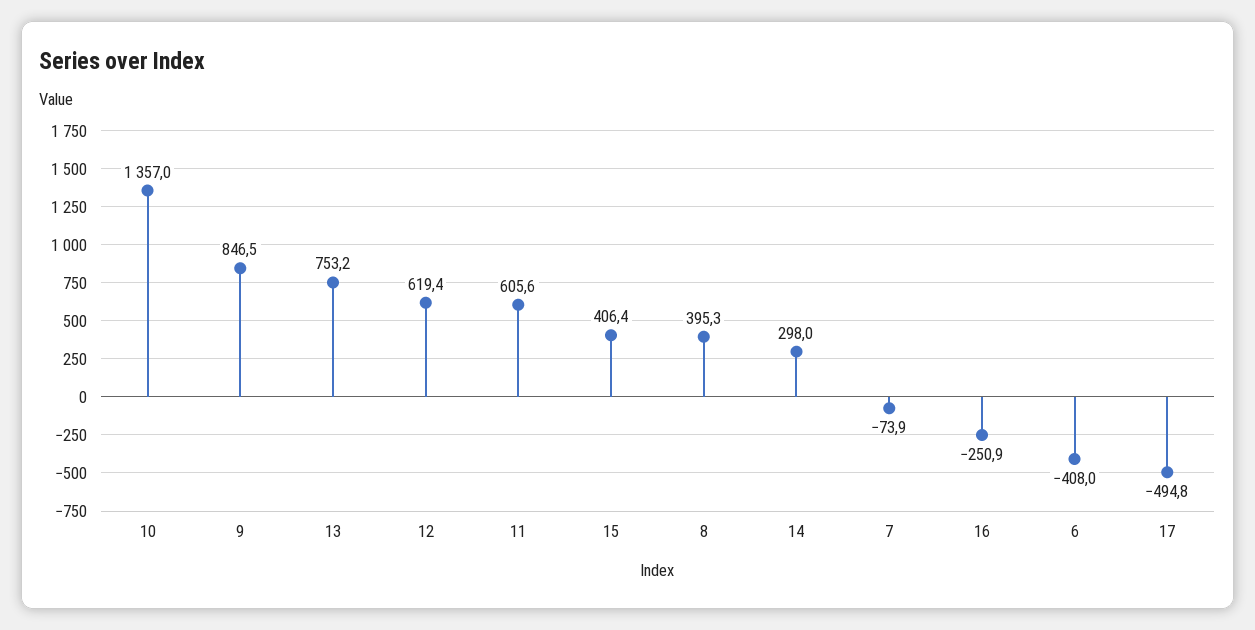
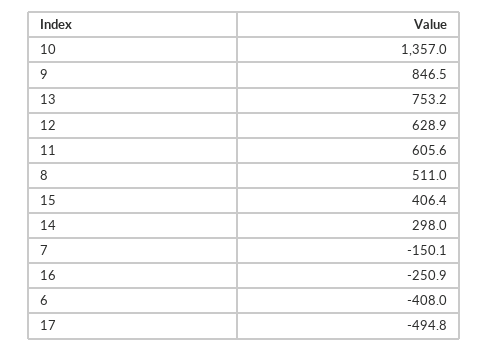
12: 619.4 -> 628.9
8: 395.3 -> 511
7: -73.9 -> -150.1

